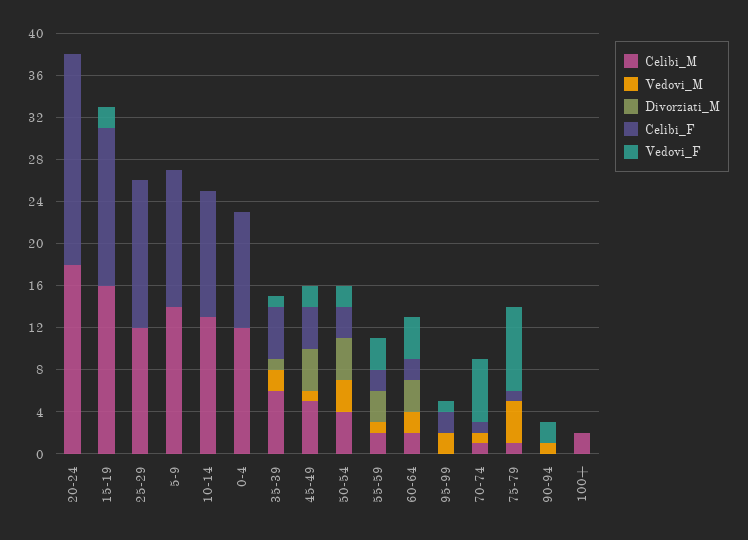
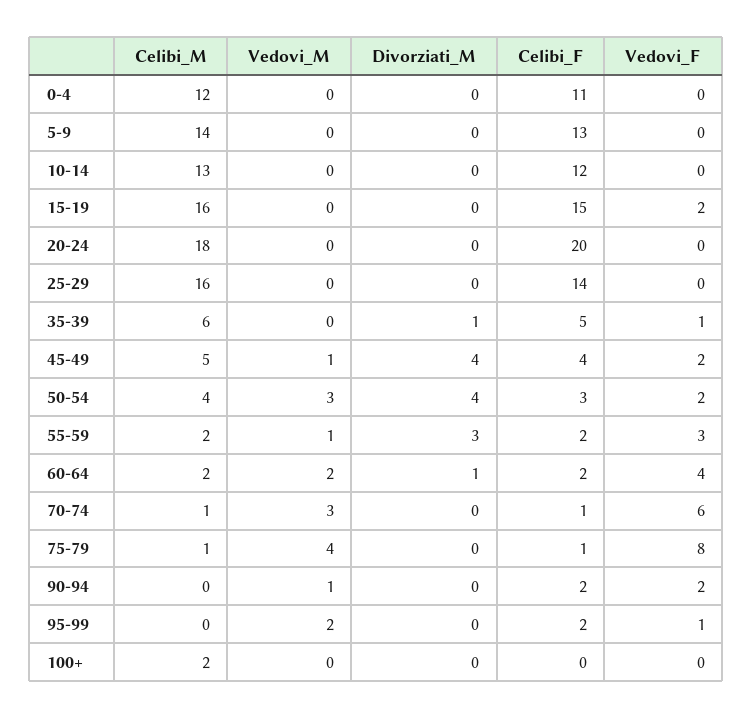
Celibi_M, 25-29: 12 -> 16
Vedovi_M, 35-39: 2 -> 0
Divorziati_M, 60-64: 3 -> 1
Vedovi_M, 70-74: 1 -> 3
Celibi_F, 90-94: 0 -> 2

